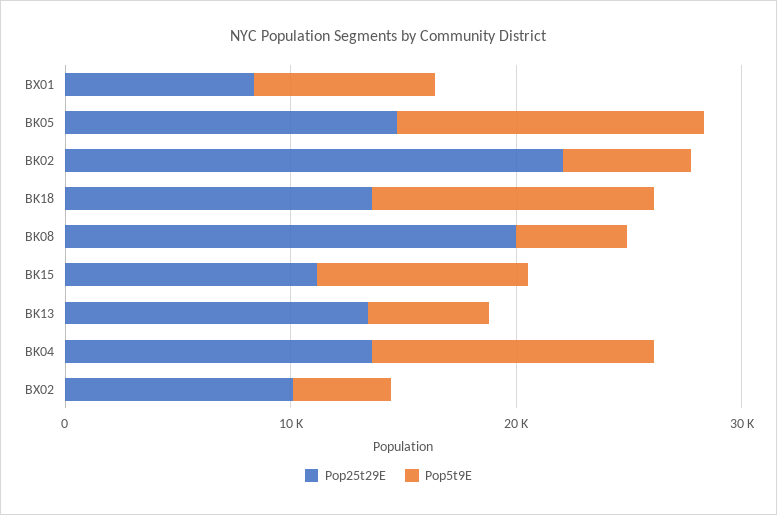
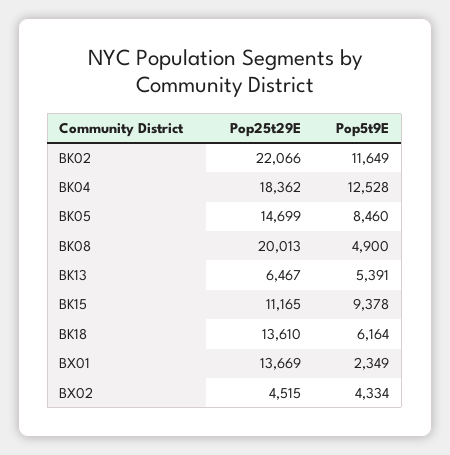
Pop25t29E, BX01: 8000 -> 13669
Pop5t9E, BX01: 8000 -> 2349
Pop5t9E, BK05: 14000 -> 8460
Pop5t9E, BK02: 6000 -> 11649
Pop5t9E, BK18: 12000 -> 6164
Pop25t29E, BK13: 14000 -> 6467
Pop25t29E, BK04: 14000 -> 18362
Pop25t29E, BX02: 10000 -> 4515

